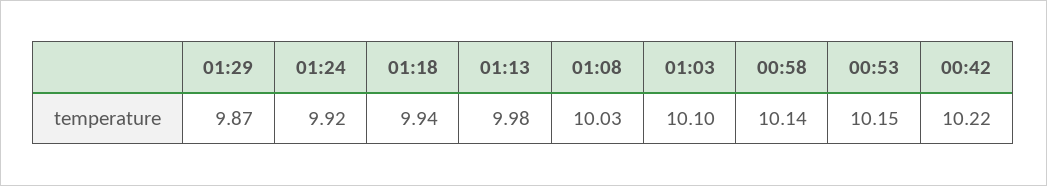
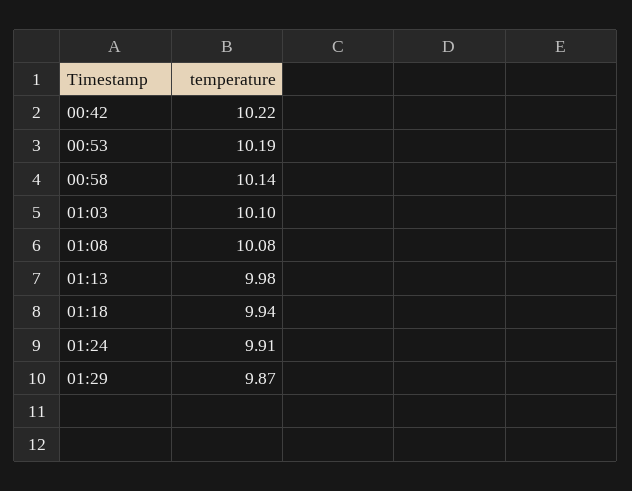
01:24: 9.92 -> 9.91
01:08: 10.03 -> 10.08
00:53: 10.15 -> 10.19

